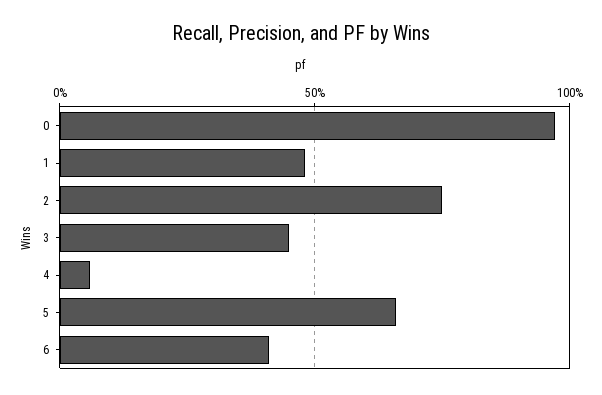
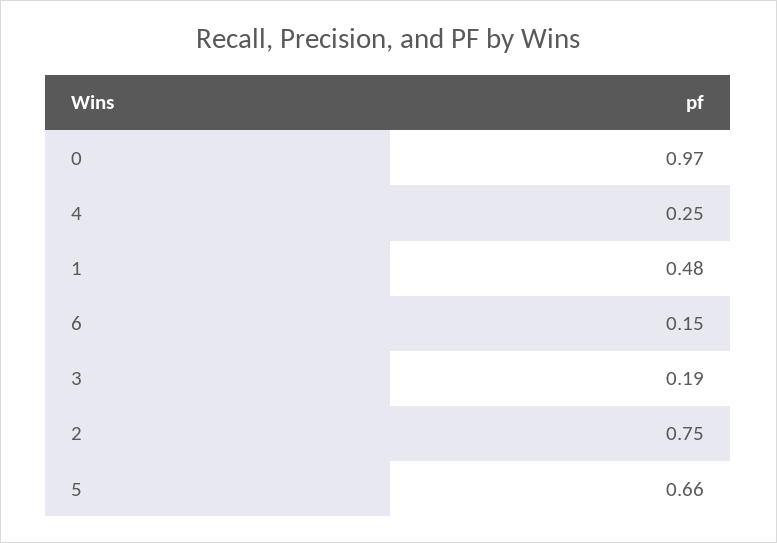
3: 0.45 -> 0.19
4: 0.05 -> 0.25
6: 0.4 -> 0.15

